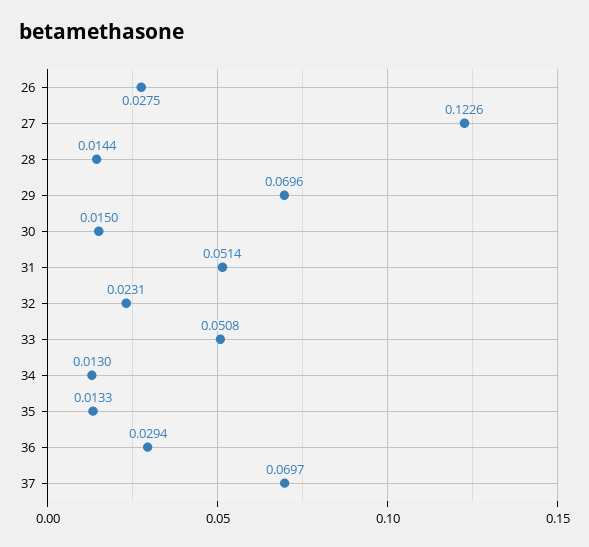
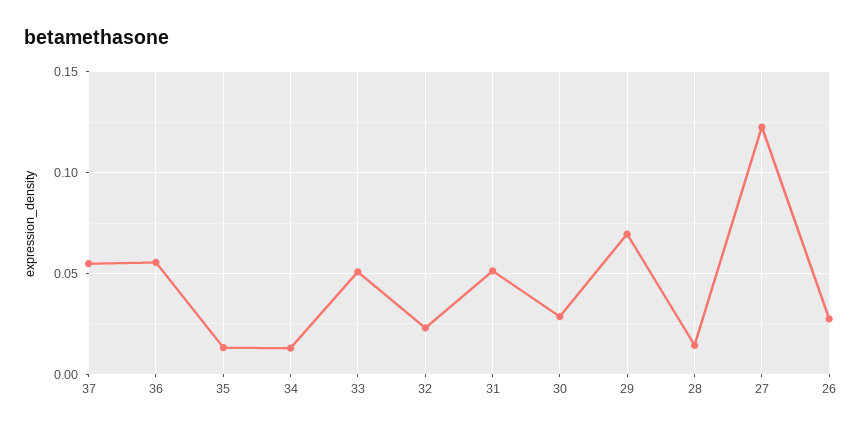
30: 0.015 -> 0.03
36: 0.0294 -> 0.055
37: 0.0697 -> 0.055

